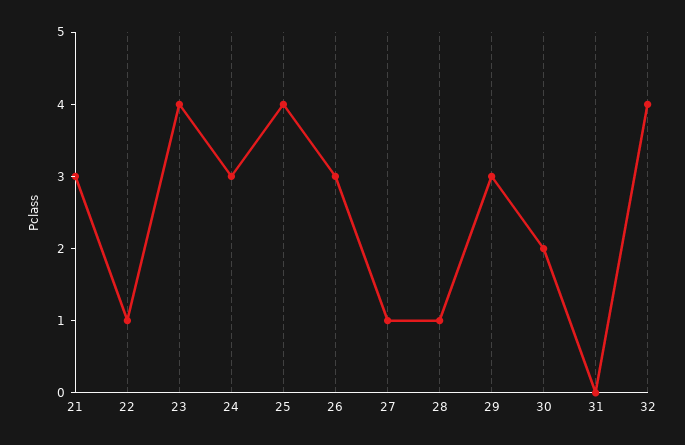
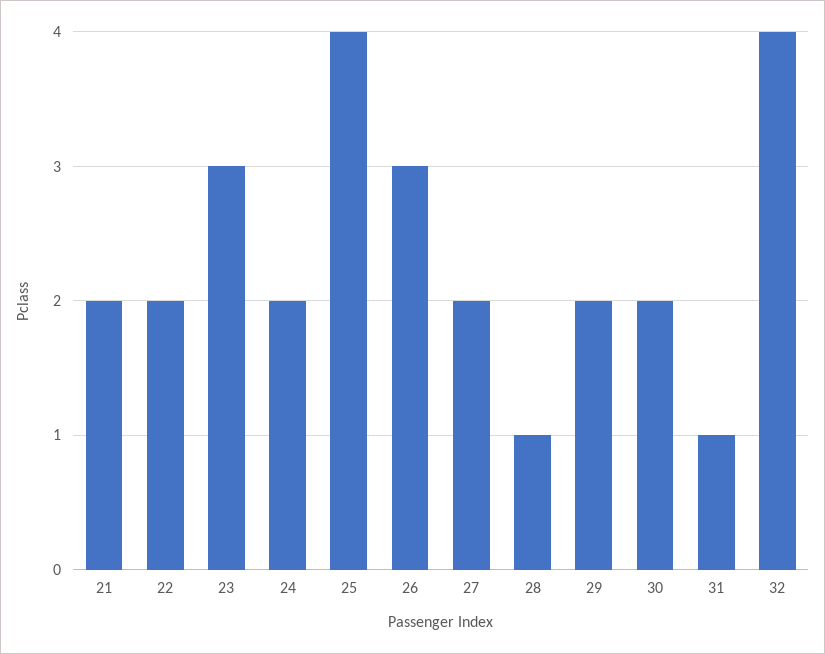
21: 3 -> 2
22: 1 -> 2
23: 4 -> 3
24: 3 -> 2
27: 1 -> 2
29: 3 -> 2
31: 0 -> 1

